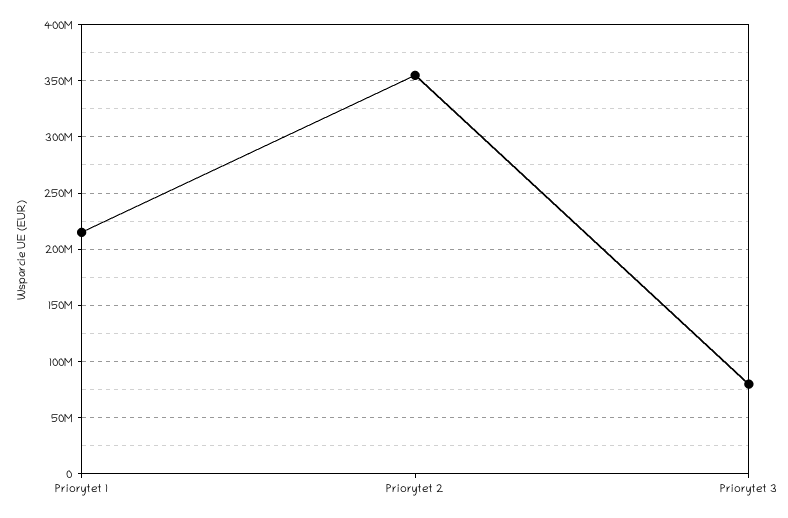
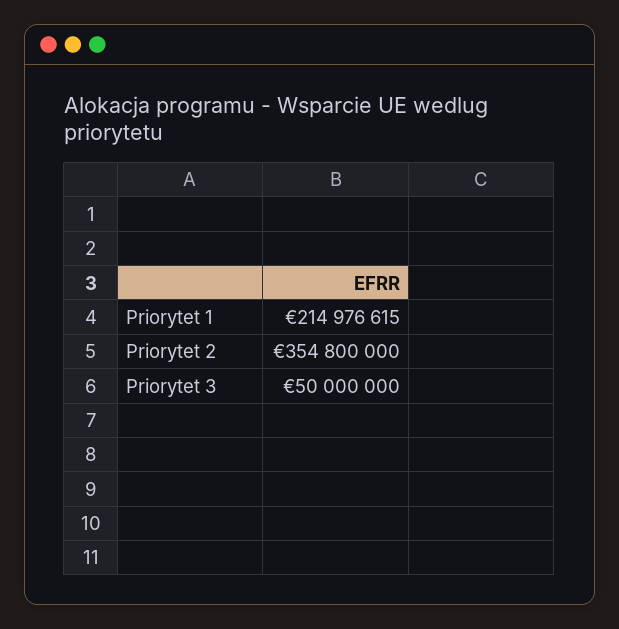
Priorytet 3: 80000000 -> 50000000

